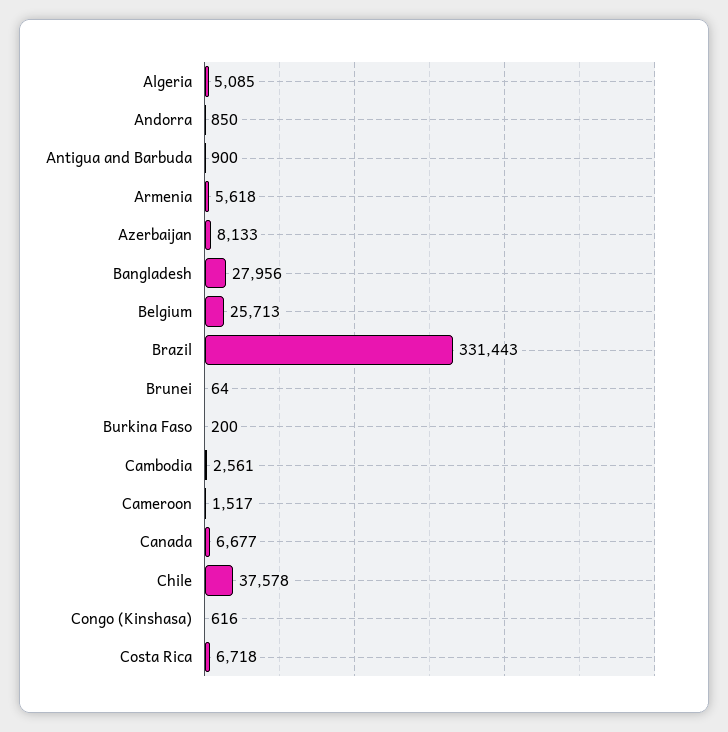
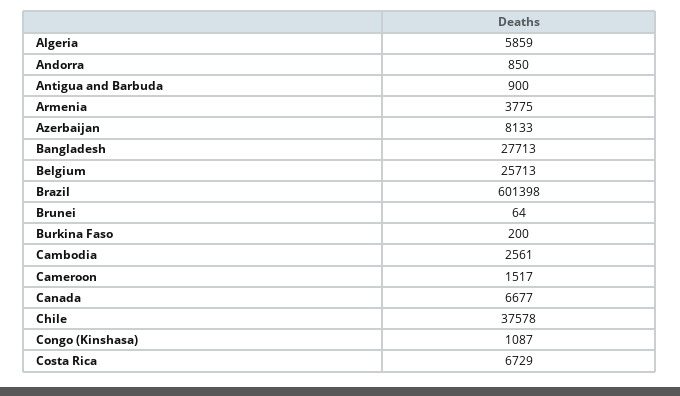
Algeria: 5085 -> 5859
Armenia: 5618 -> 3775
Bangladesh: 27956 -> 27713
Brazil: 331443 -> 601398
Congo (Kinshasa): 616 -> 1087
Costa Rica: 6718 -> 6729

